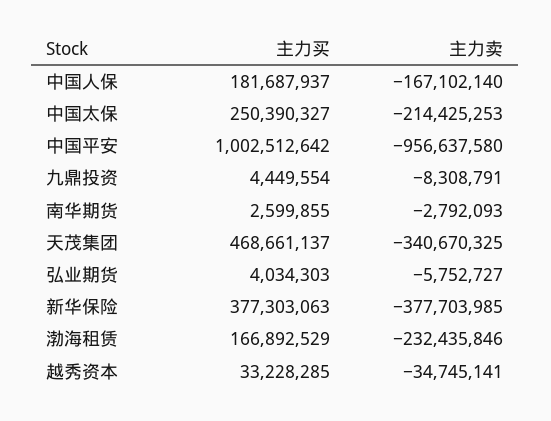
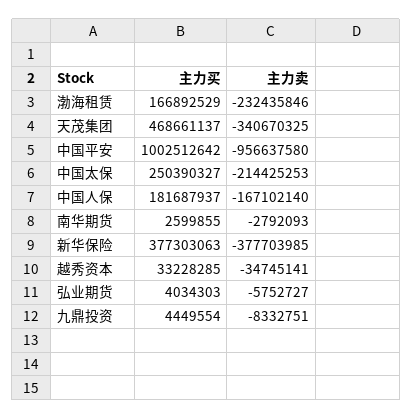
主力卖, 九鼎投资: -8308791 -> -8332751

